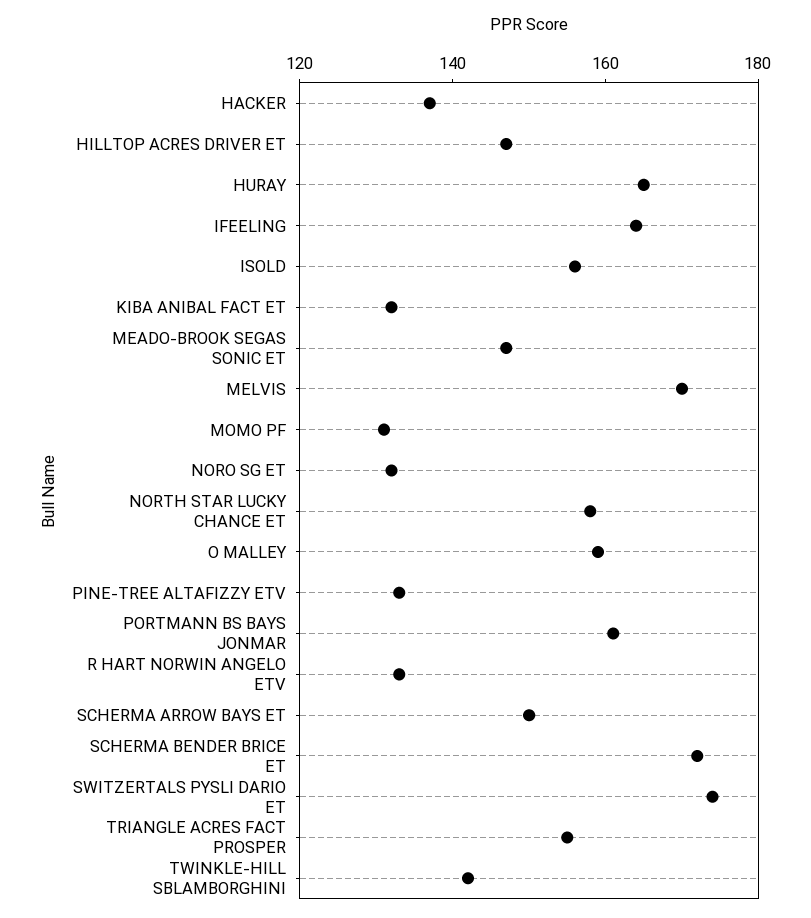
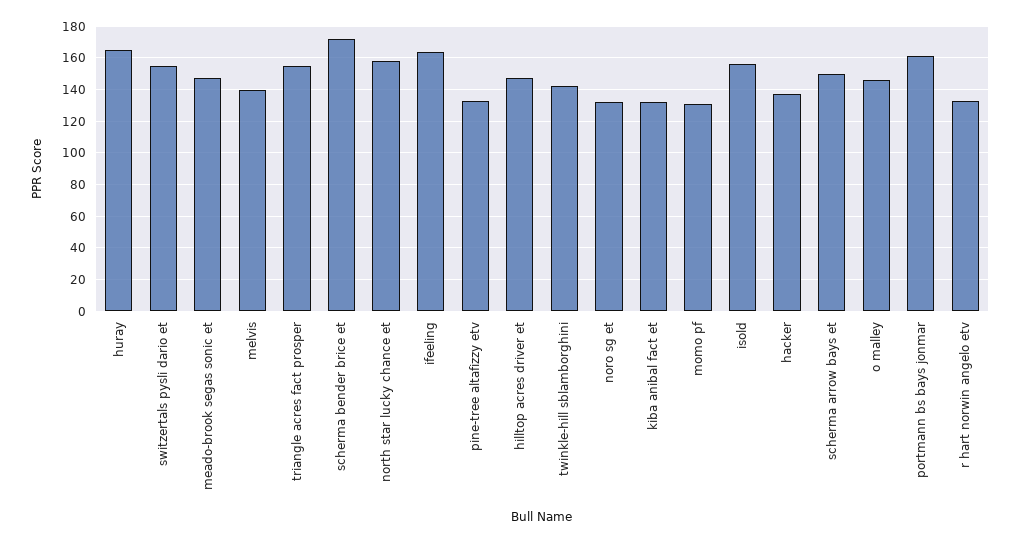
MELVIS: 170 -> 140
O MALLEY: 160 -> 145
SWITZERTALS PYSLI DARIO ET: 175 -> 155

